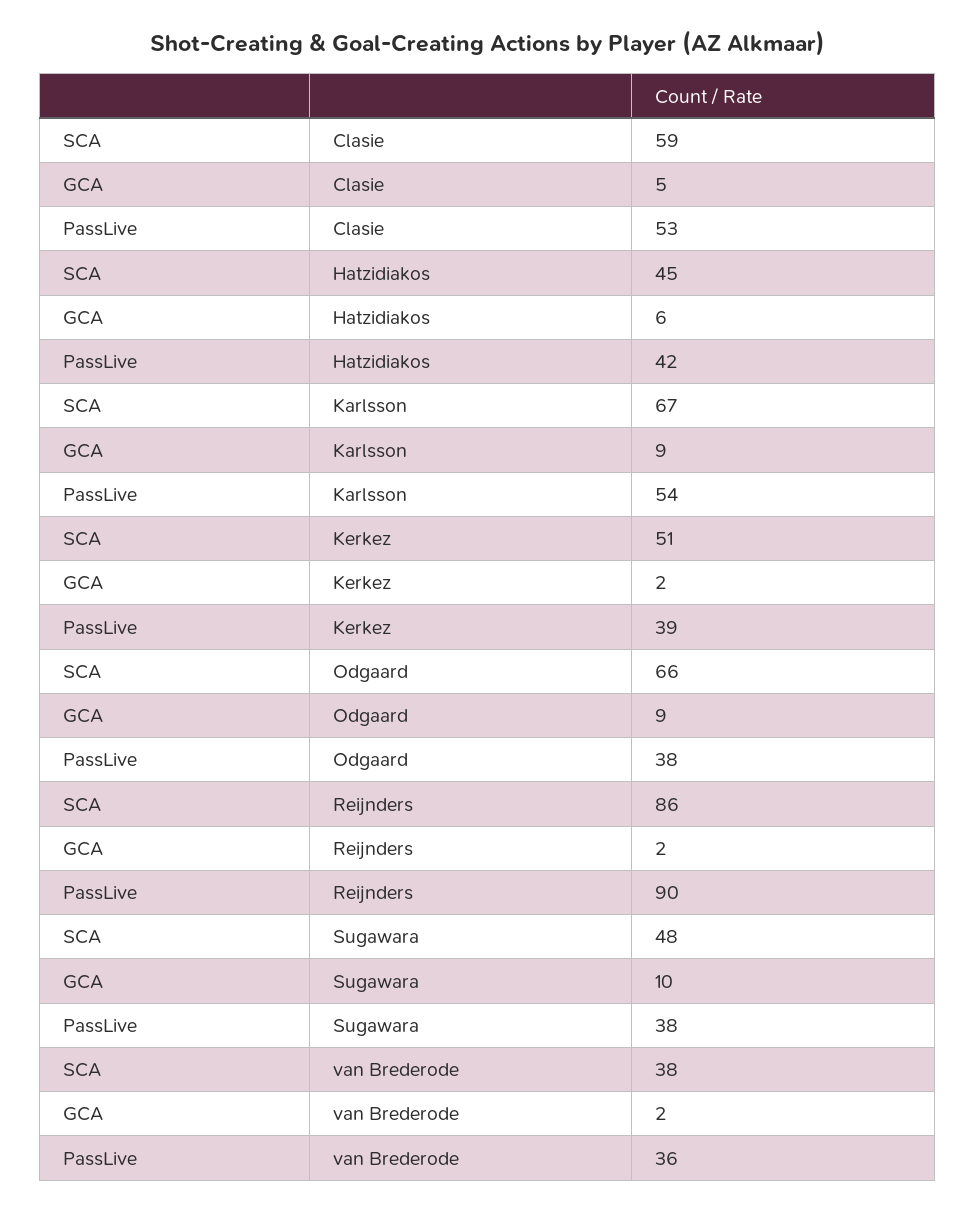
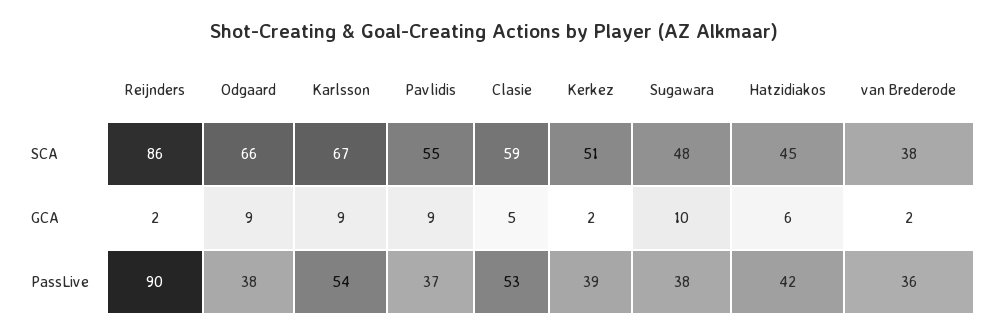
SCA, Pavlidis: none -> 55
GCA, Pavlidis: none -> 9
PassLive, Pavlidis: none -> 37

